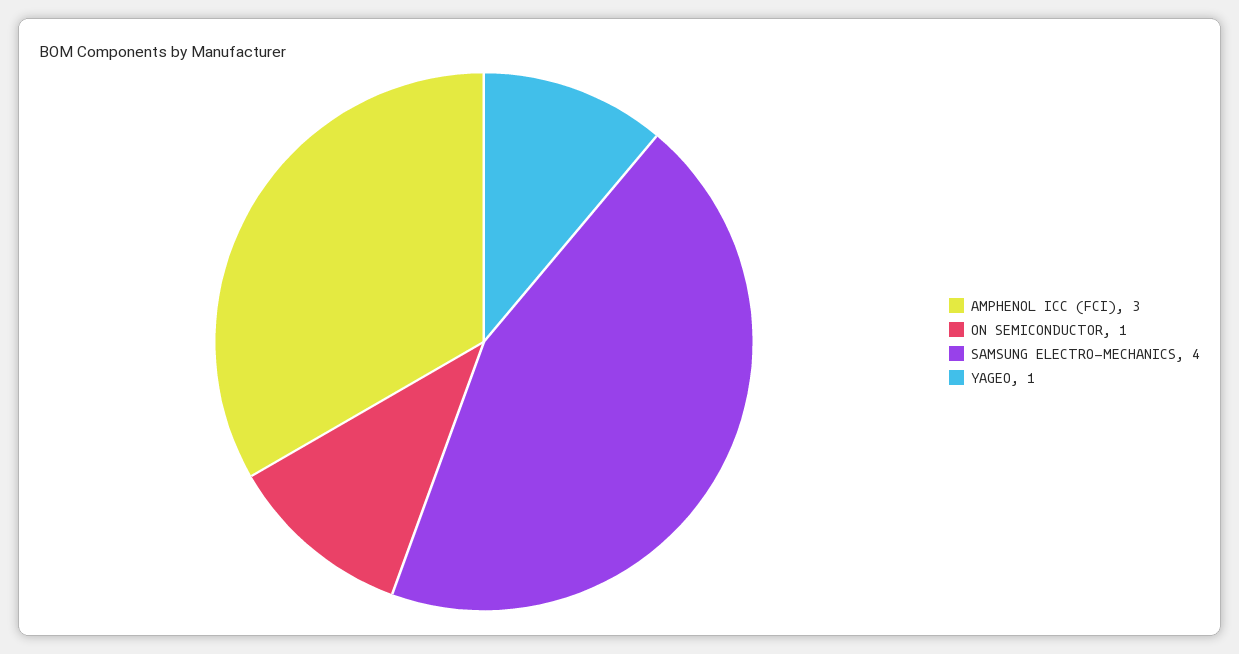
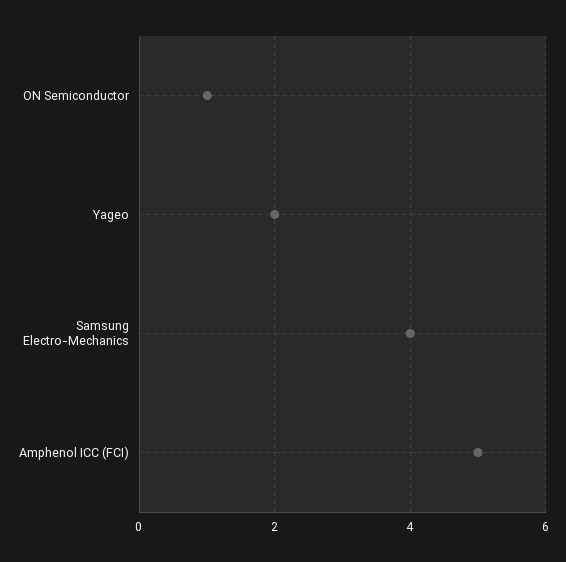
AMPHENOL ICC (FCI): 3 -> 5
YAGEO: 1 -> 2

